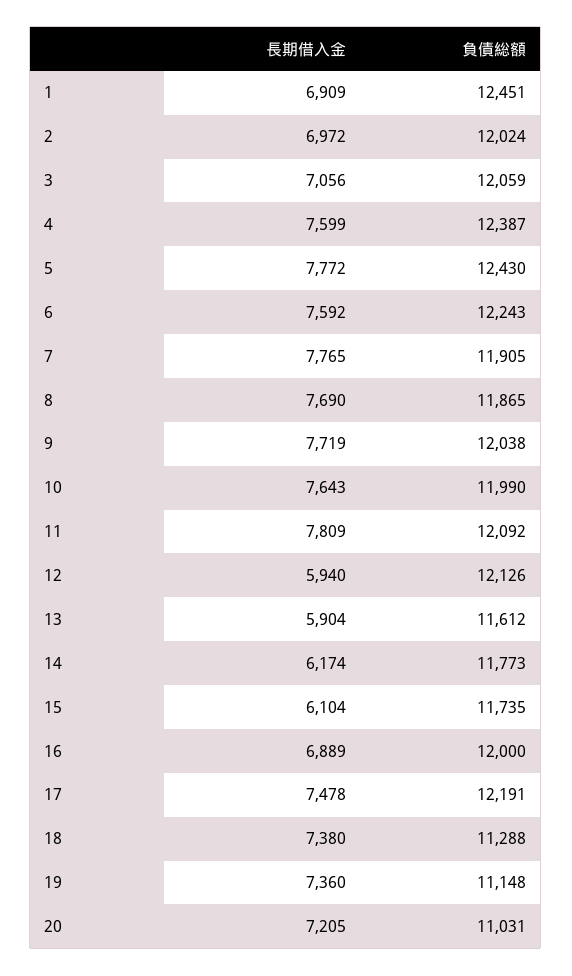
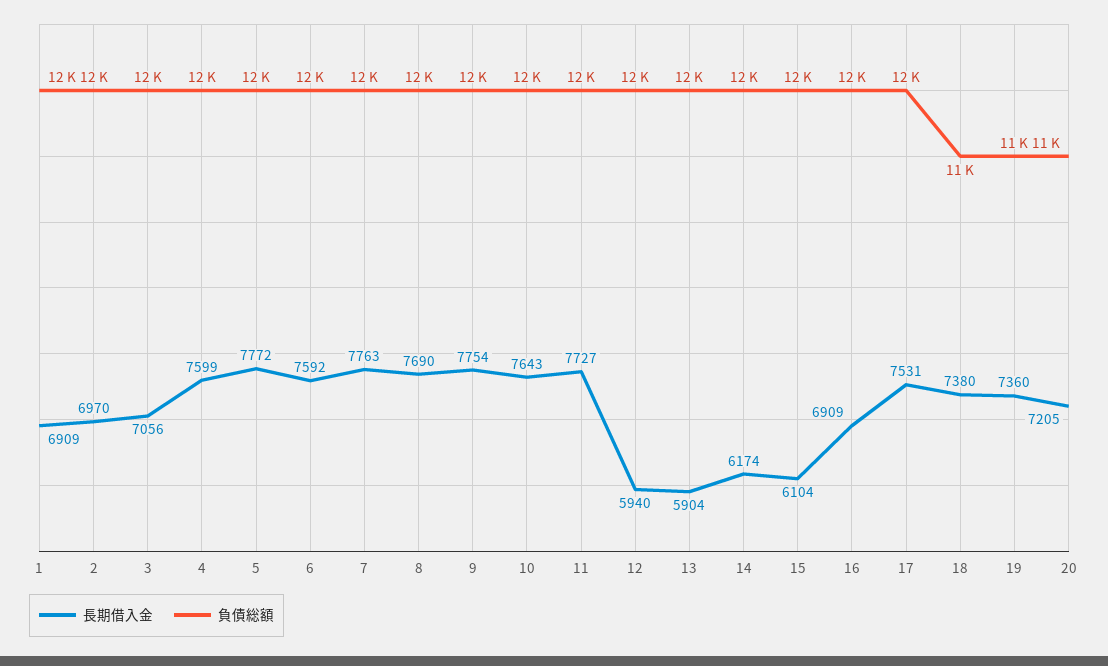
長期借入金, 2: 6972 -> 6970
長期借入金, 7: 7765 -> 7763
長期借入金, 9: 7719 -> 7754
長期借入金, 11: 7809 -> 7727
長期借入金, 16: 6889 -> 6909
長期借入金, 17: 7478 -> 7531

